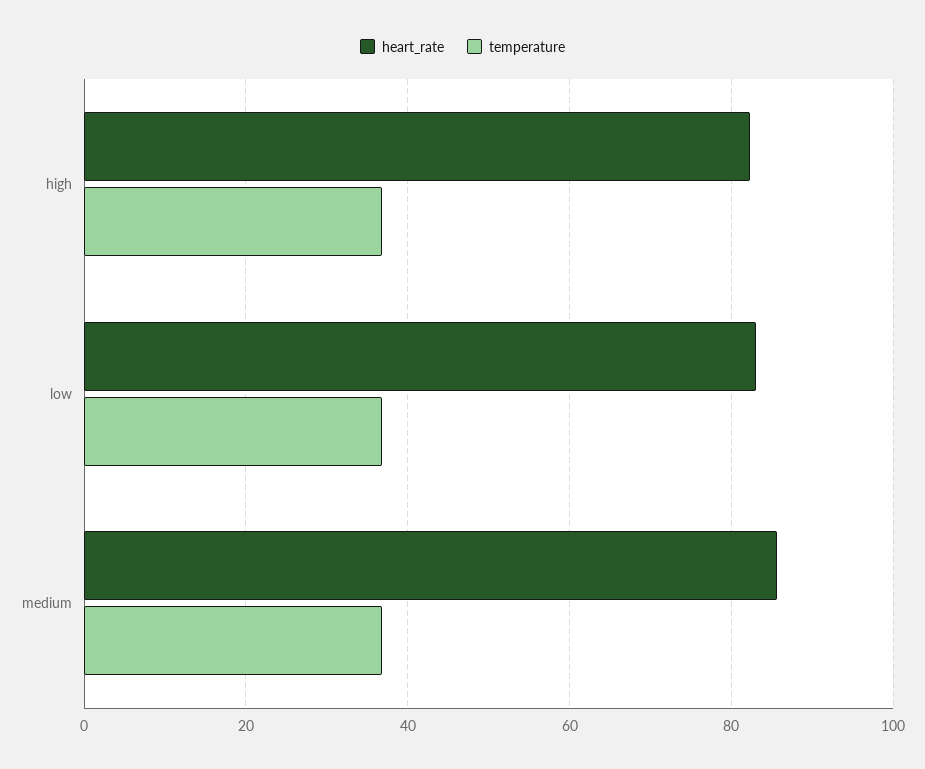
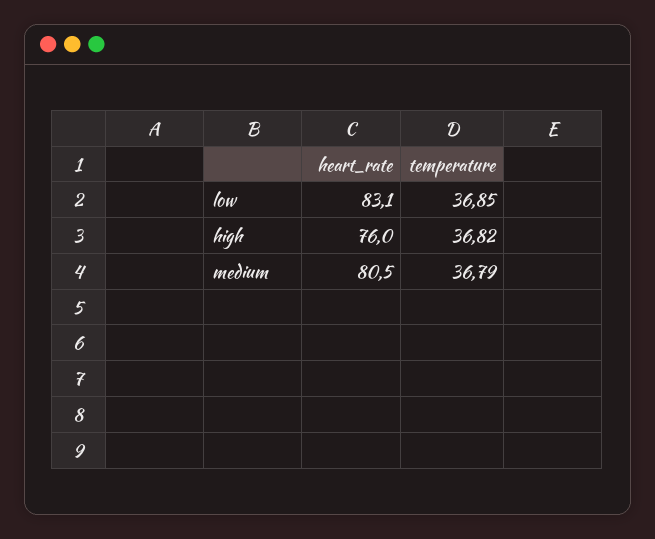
heart_rate, high: 82 -> 76
heart_rate, medium: 86 -> 80.5

